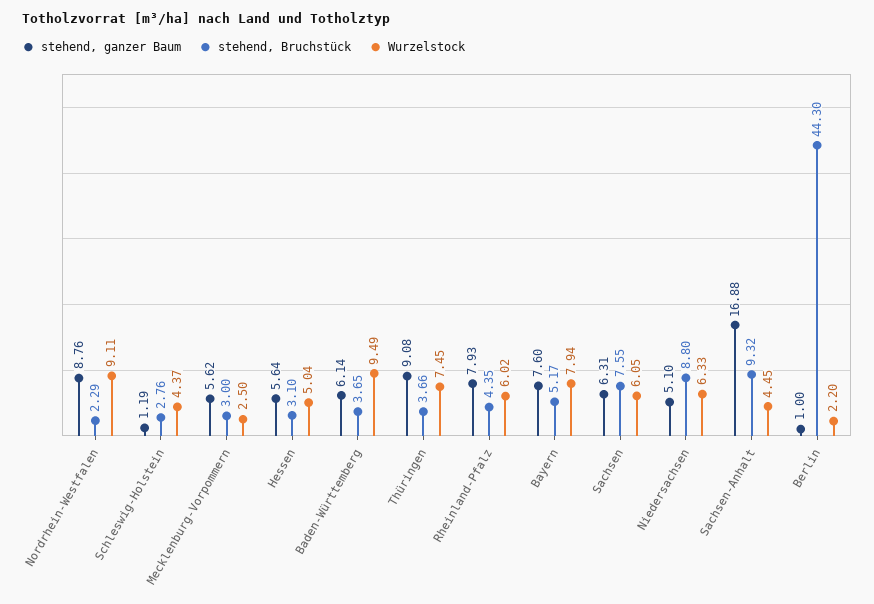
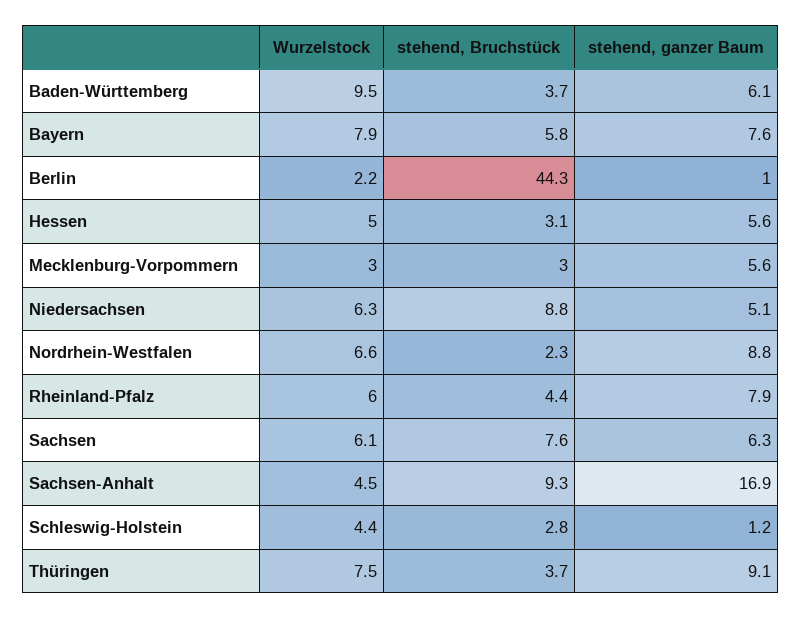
Wurzelstock, Nordrhein-Westfalen: 9.11 -> 6.6
Wurzelstock, Mecklenburg-Vorpommern: 2.5 -> 3
stehend, Bruchstück, Bayern: 5.17 -> 5.8

